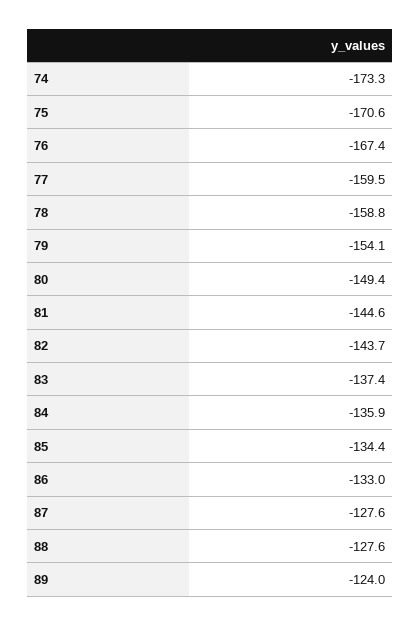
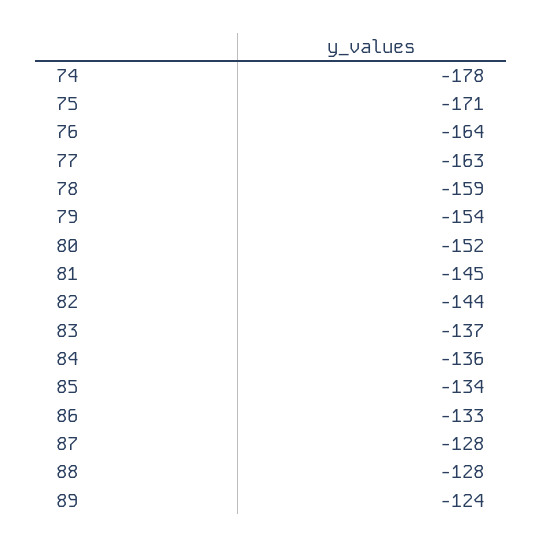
74: -173.3 -> -178
76: -167.4 -> -164
77: -159.5 -> -163
80: -149.4 -> -152

